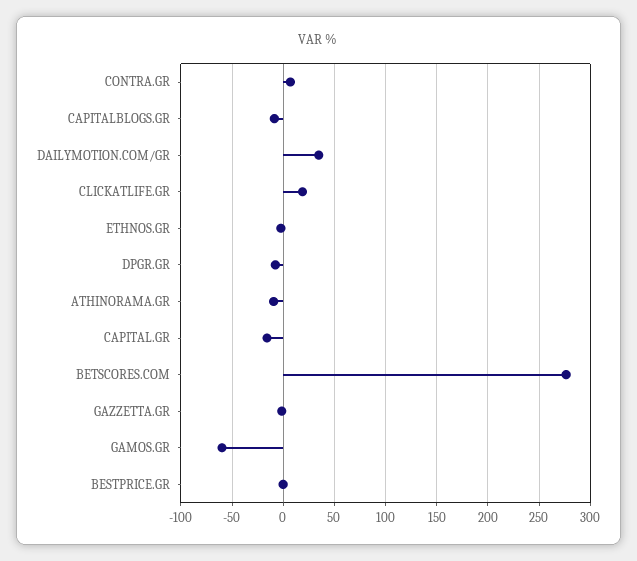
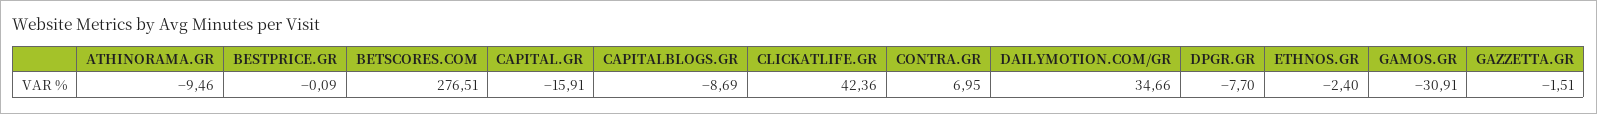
CLICKATLIFE.GR: 20 -> 42.36
GAMOS.GR: -60 -> -30.91

